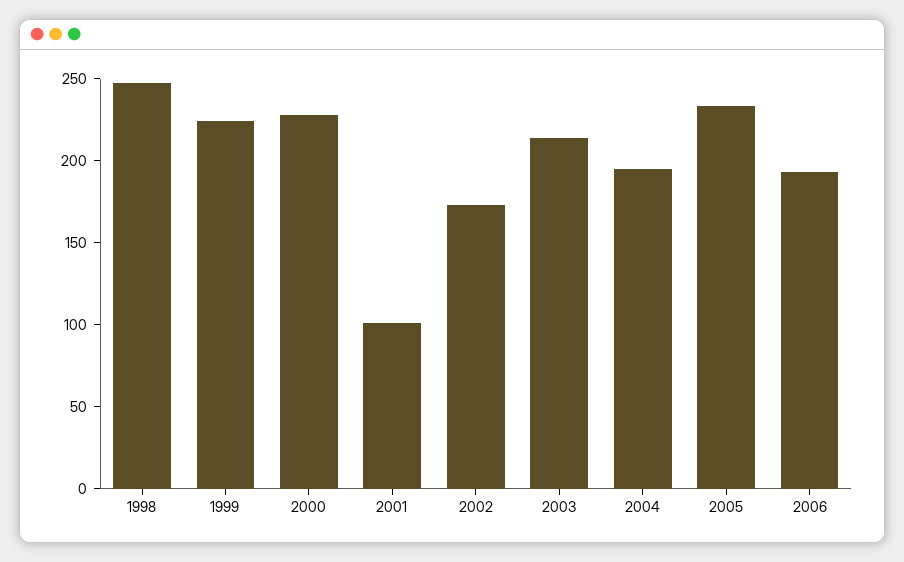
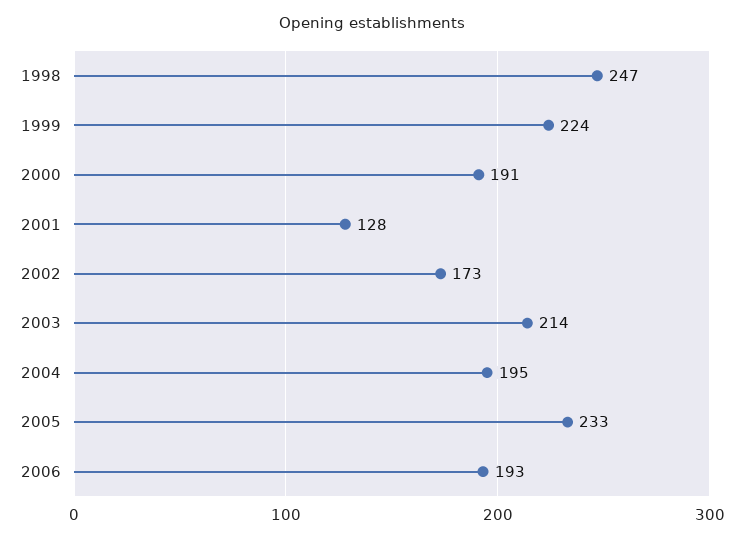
2000: 230 -> 191
2001: 100 -> 128

